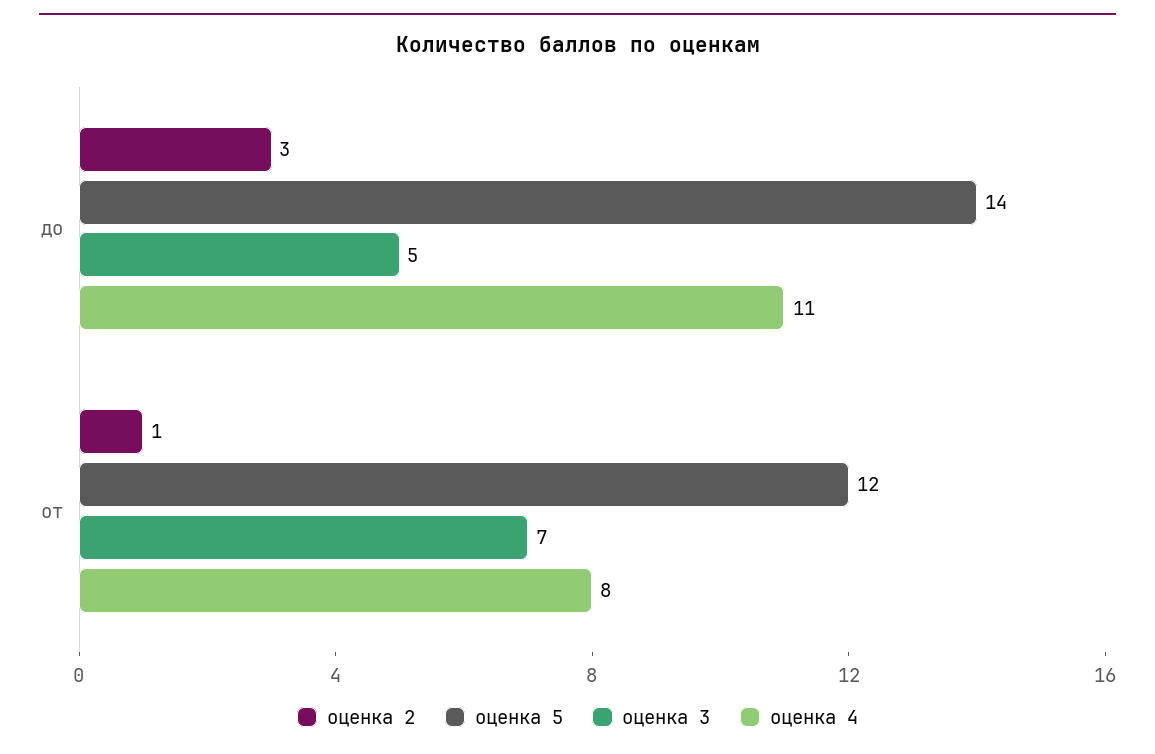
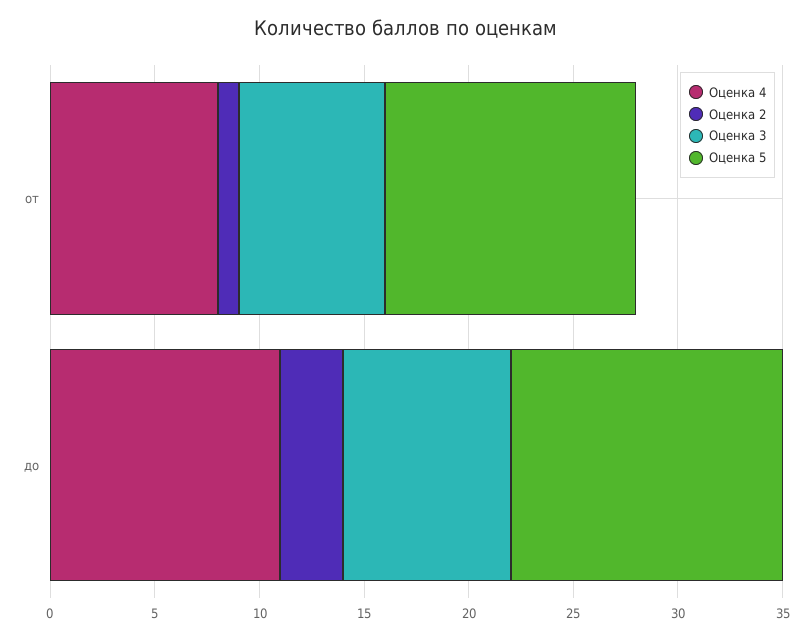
оценка 5, до: 14 -> 13
оценка 3, до: 5 -> 8

